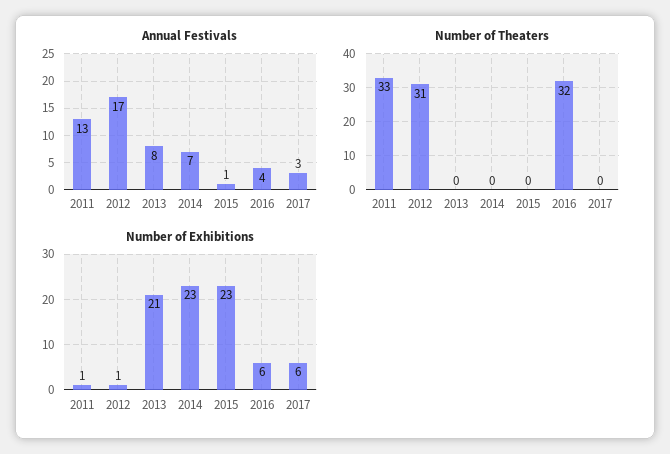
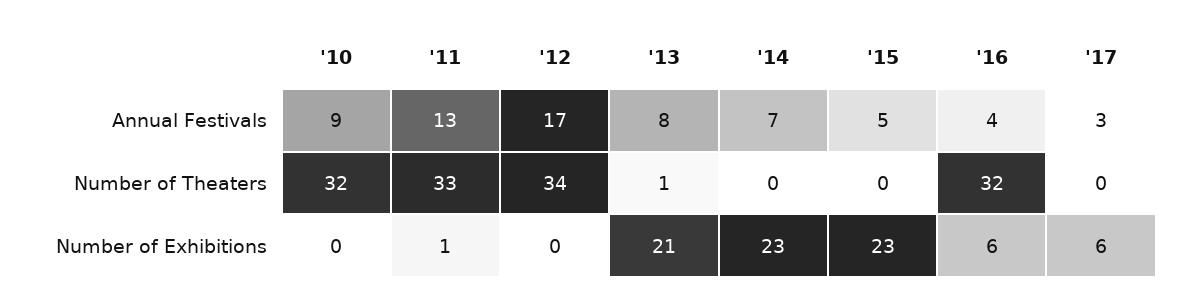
Annual Festivals, 2015: 1 -> 5
Number of Theaters, 2012: 31 -> 34
Number of Theaters, 2013: 0 -> 1
Number of Exhibitions, 2012: 1 -> 0
Annual Festivals, '10: none -> 9
Number of Theaters, '10: none -> 32
Number of Exhibitions, '10: none -> 0

